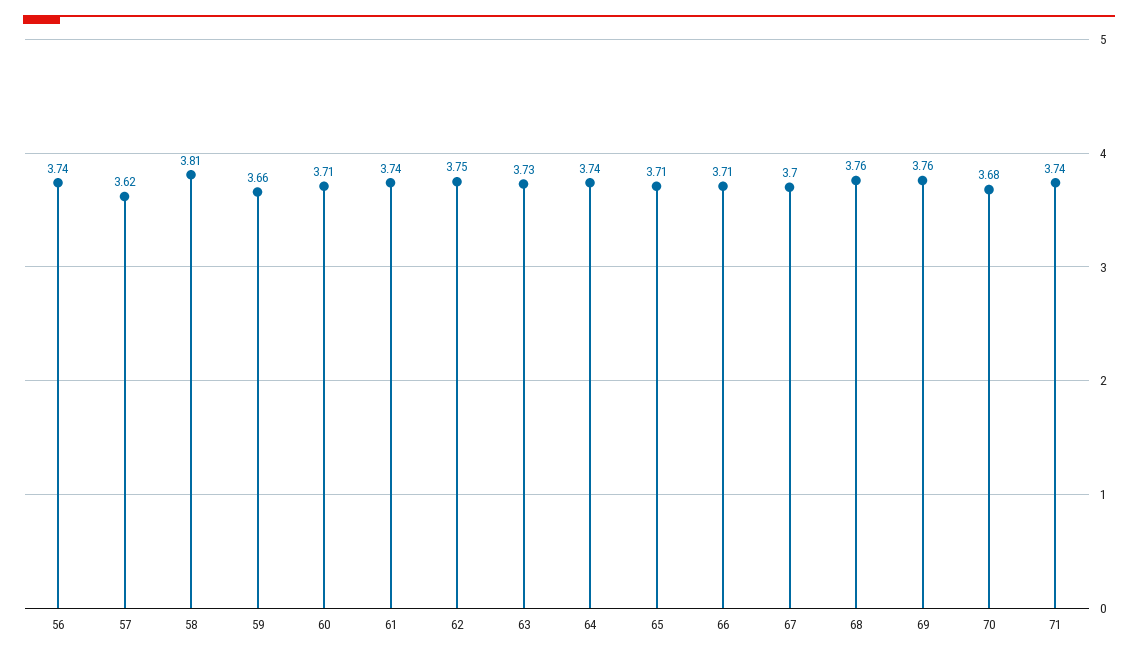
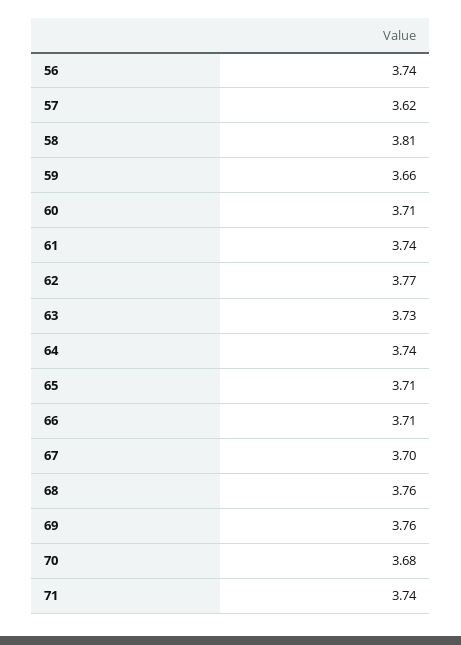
62: 3.75 -> 3.77

